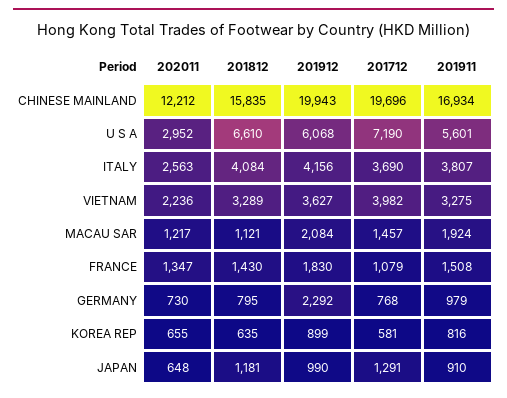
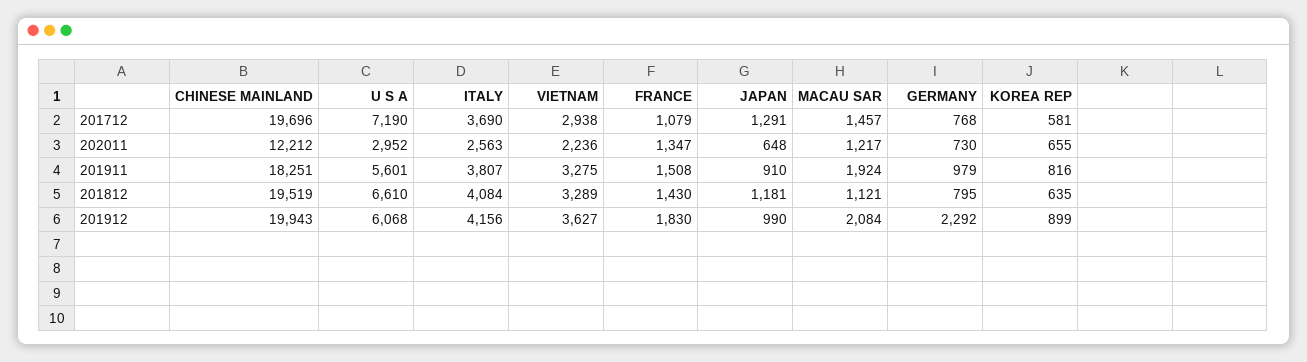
201812, CHINESE MAINLAND: 15835 -> 19519
201911, CHINESE MAINLAND: 16934 -> 18251
201712, VIETNAM: 3982 -> 2938

